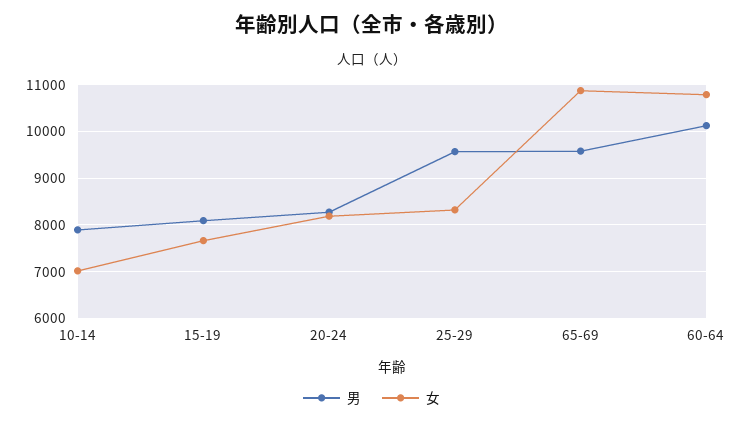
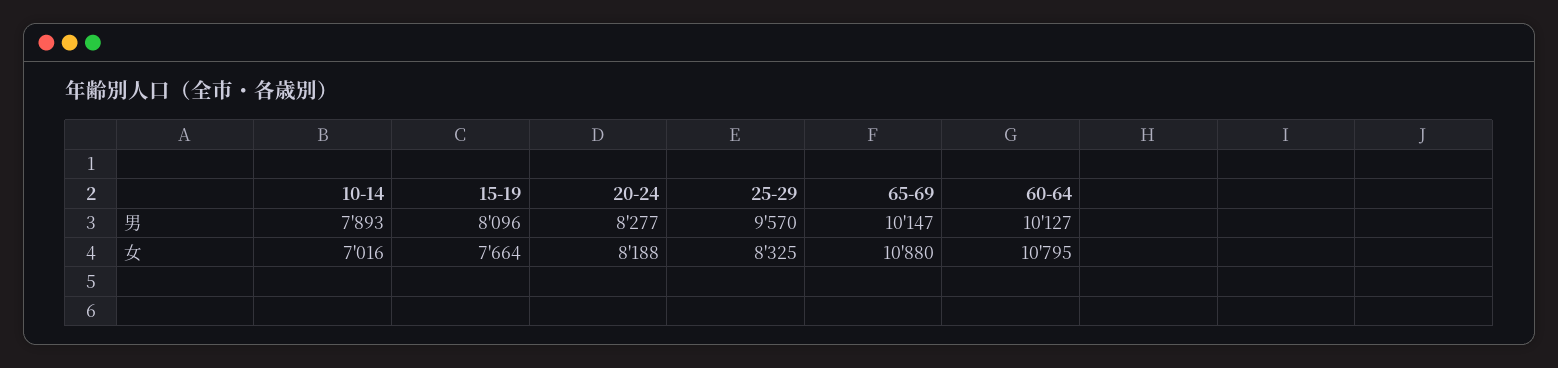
男, 65-69: 9600 -> 10147

